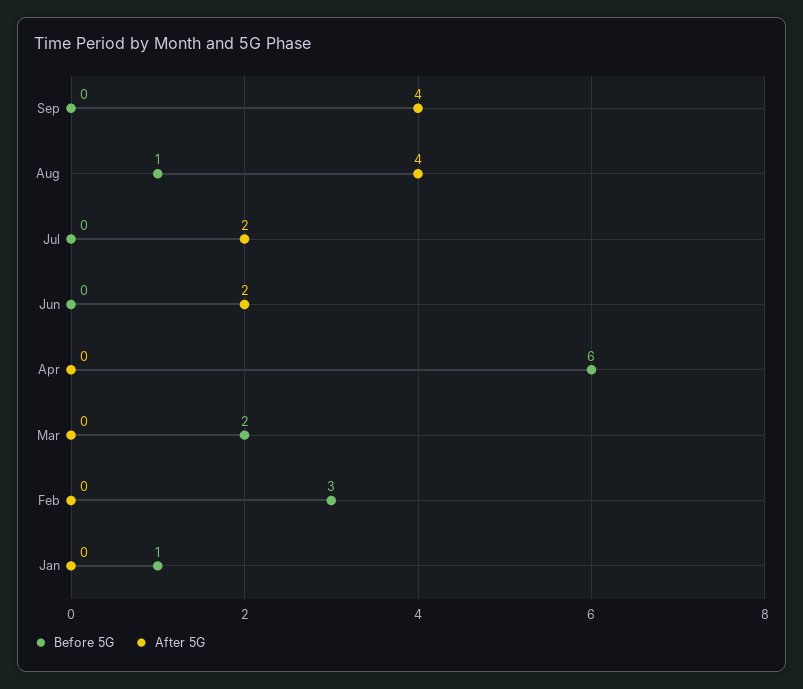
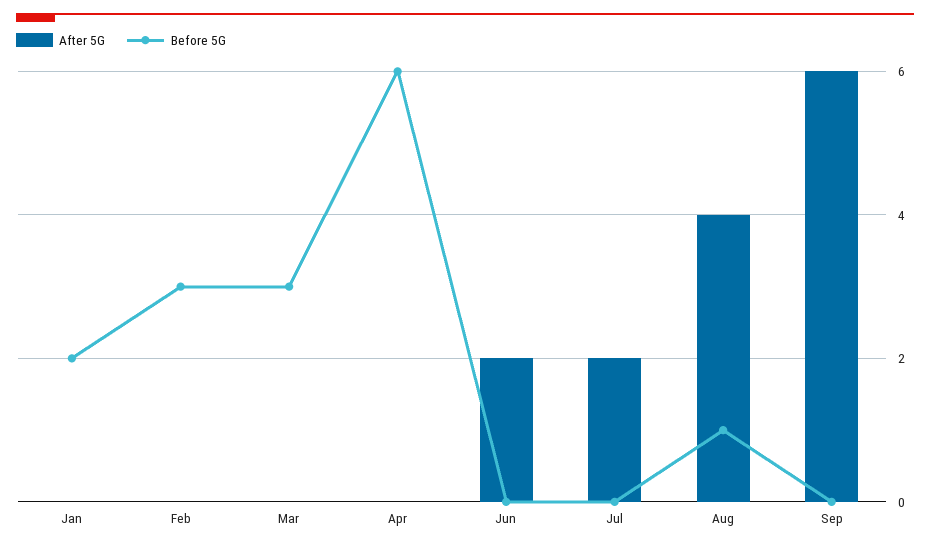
After 5G, Sep: 4 -> 6
Before 5G, Mar: 2 -> 3
Before 5G, Jan: 1 -> 2

